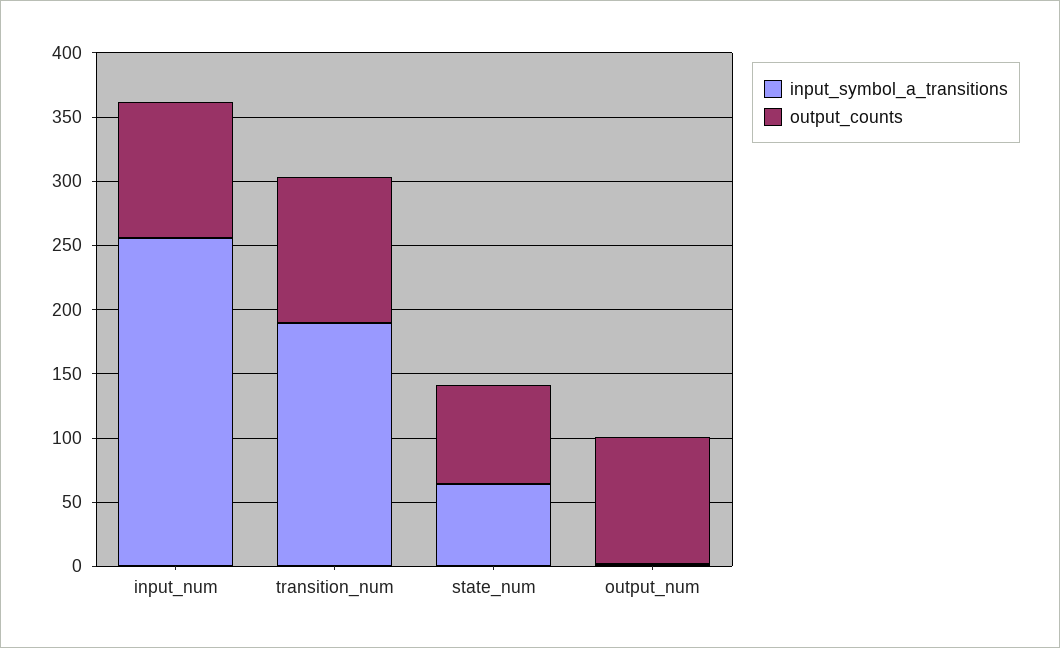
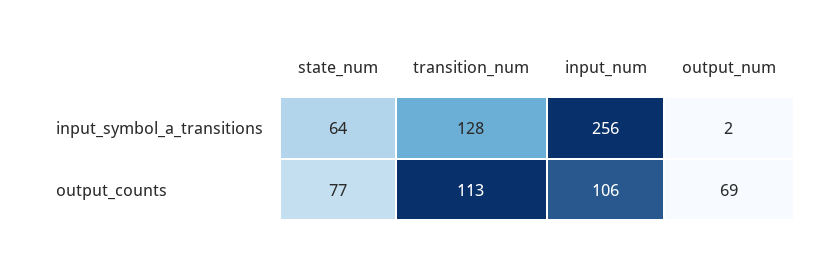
input_symbol_a_transitions, transition_num: 190 -> 128
output_counts, output_num: 100 -> 69

